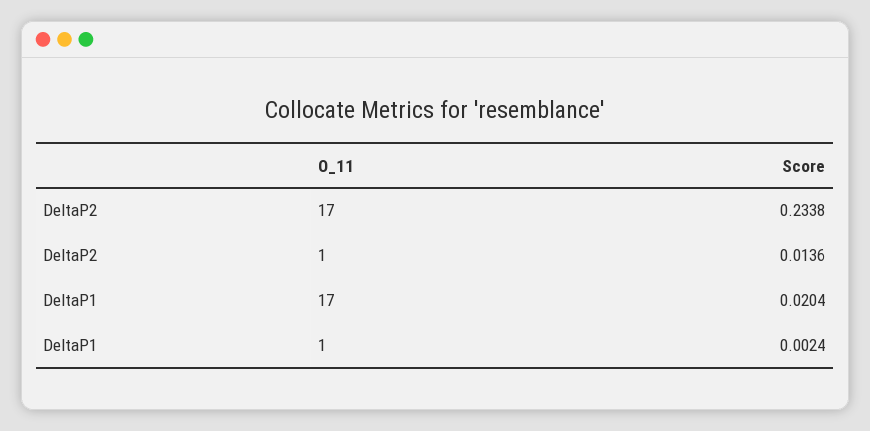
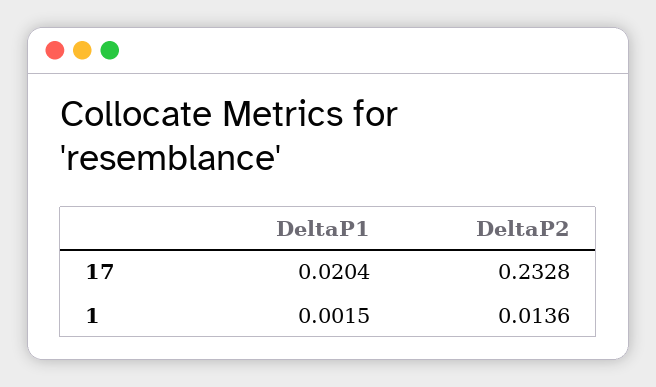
DeltaP2, 17: 0.2338 -> 0.2328
DeltaP1, 1: 0.0024 -> 0.0015

